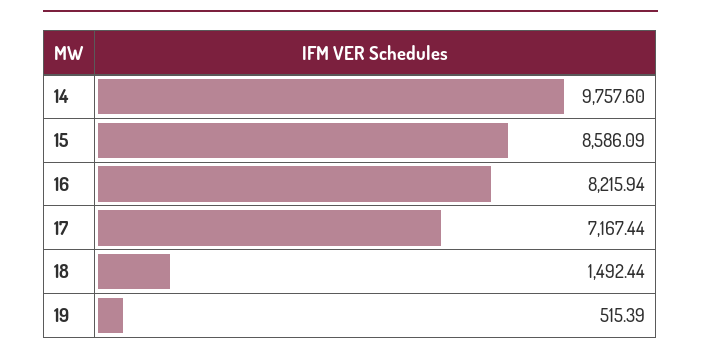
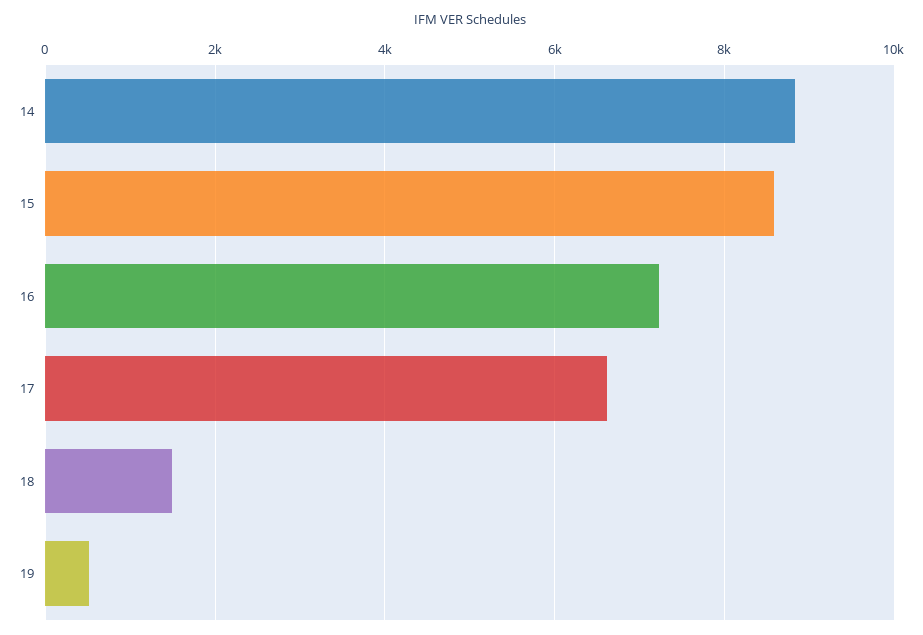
14: 9757.6 -> 8800
16: 8215.94 -> 7200
17: 7167.44 -> 6600

